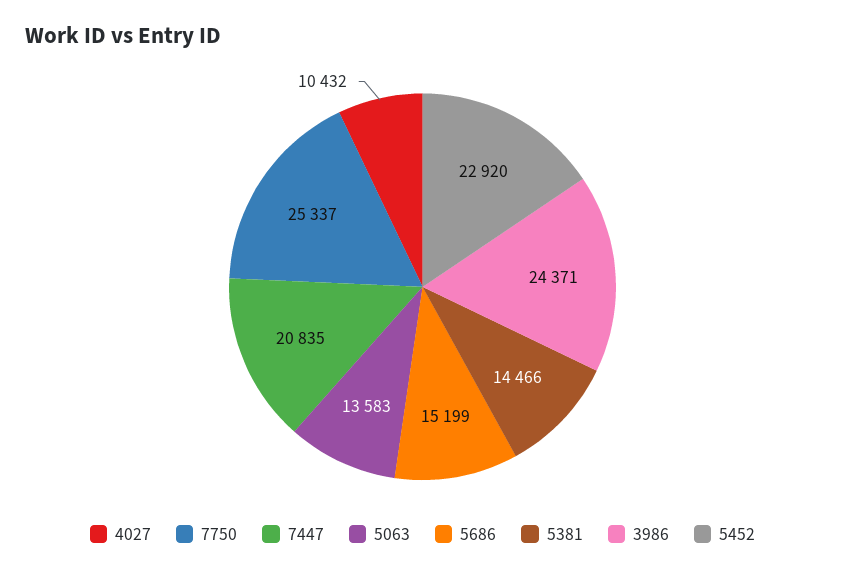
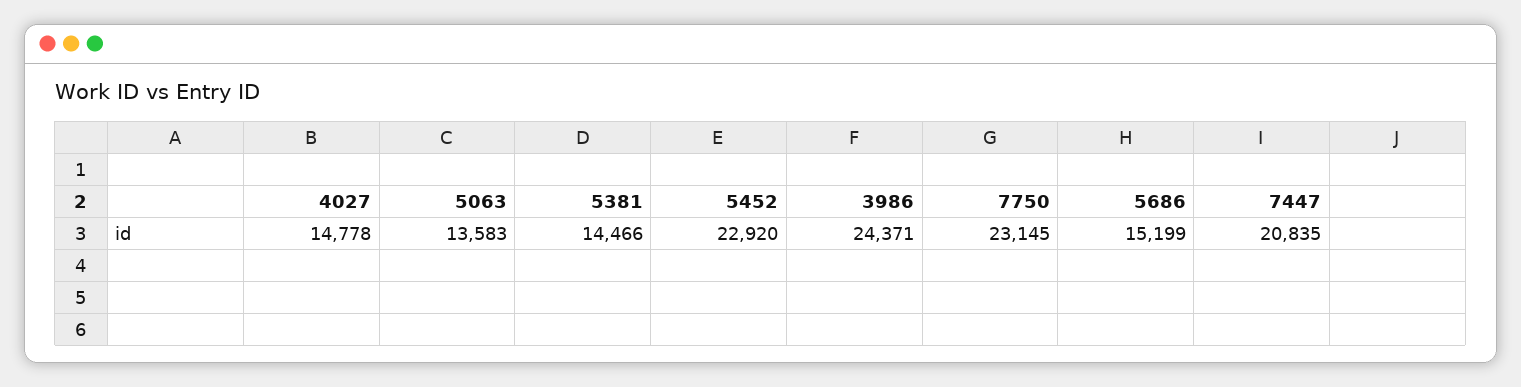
4027: 10432 -> 14778
7750: 25337 -> 23145

